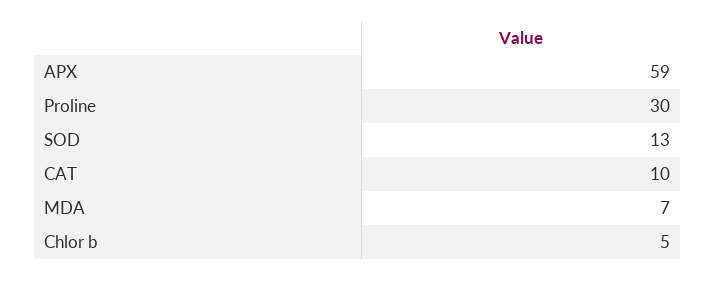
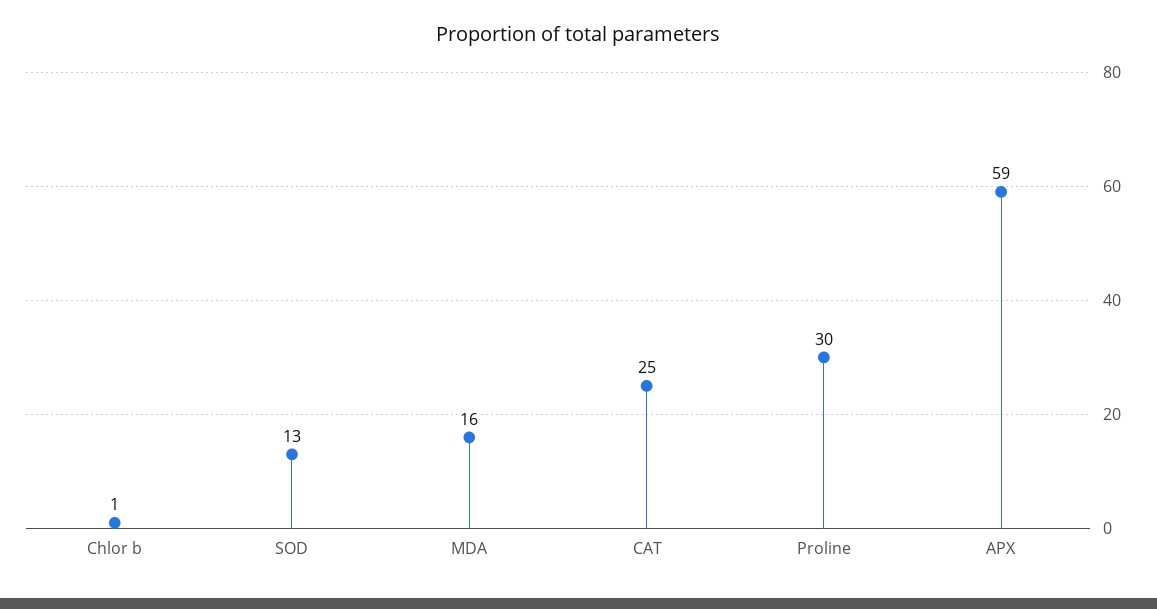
CAT: 10 -> 25
MDA: 7 -> 16
Chlor b: 5 -> 1

